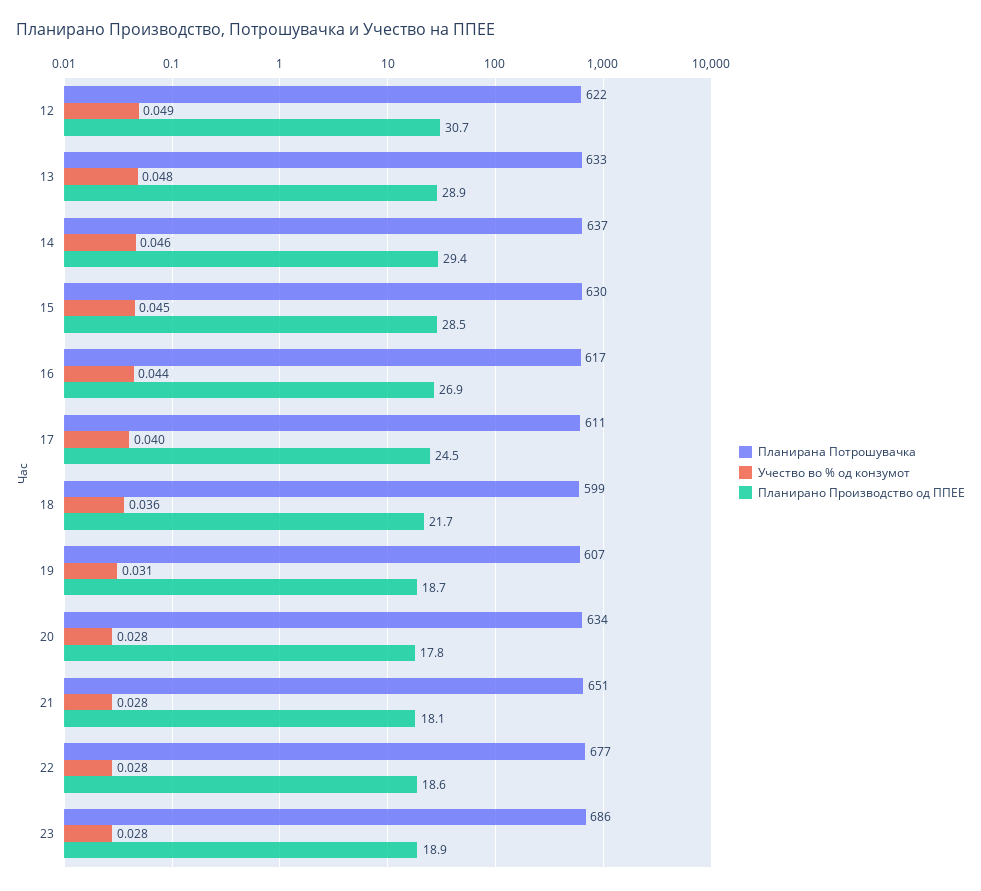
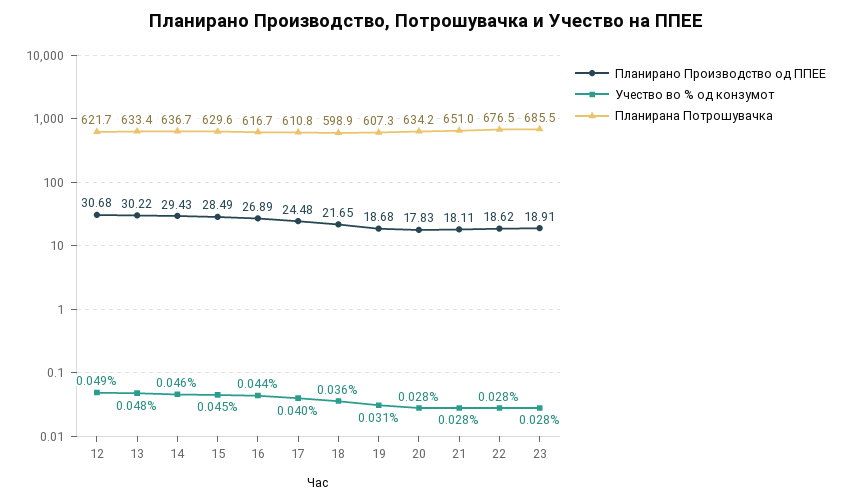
Планирано Производство од ППЕЕ, 13: 28.9 -> 30.22

